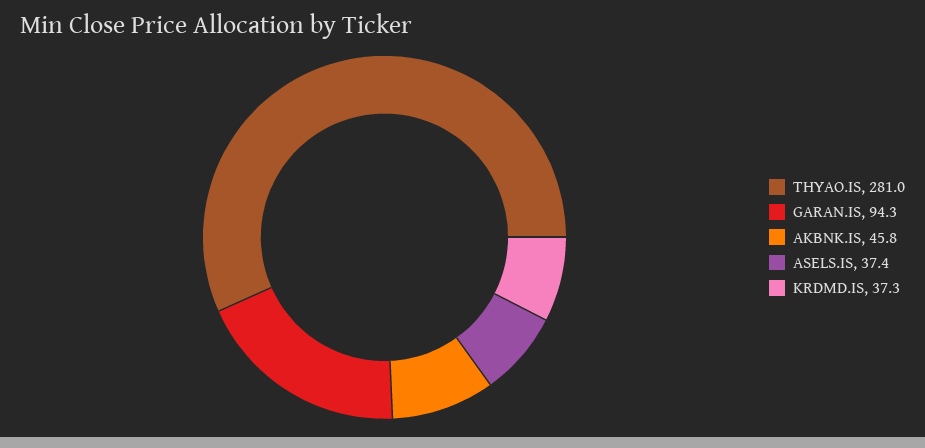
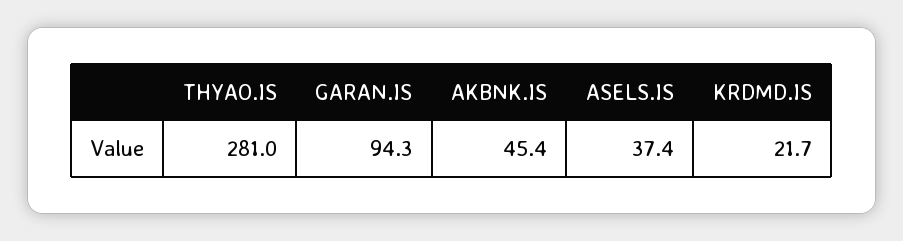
AKBNK.IS: 45.8 -> 45.4
KRDMD.IS: 37.3 -> 21.7

